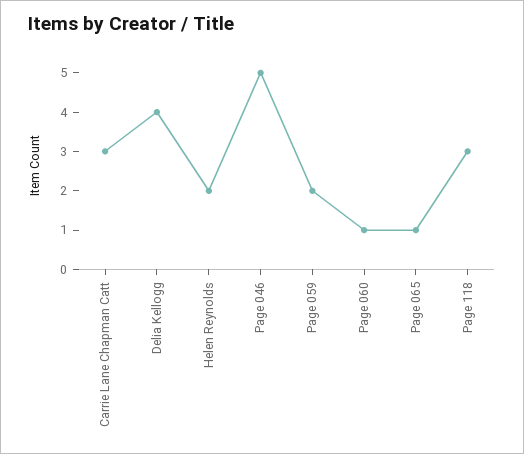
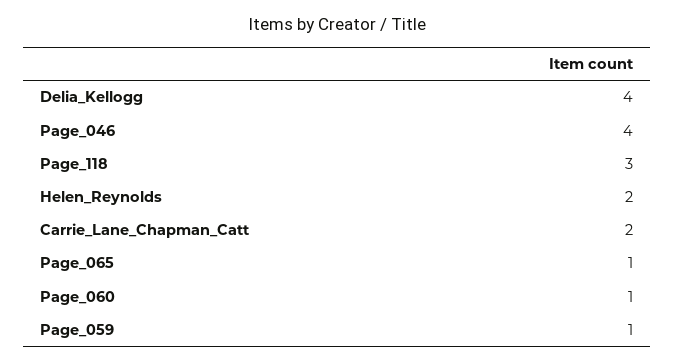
Carrie Lane Chapman Catt: 3 -> 2
Page 046: 5 -> 4
Page 059: 2 -> 1

